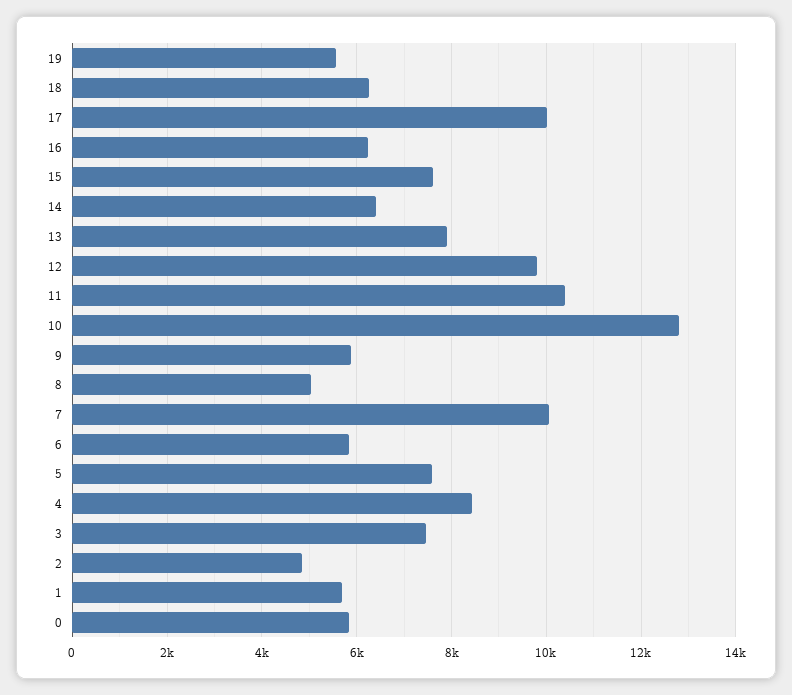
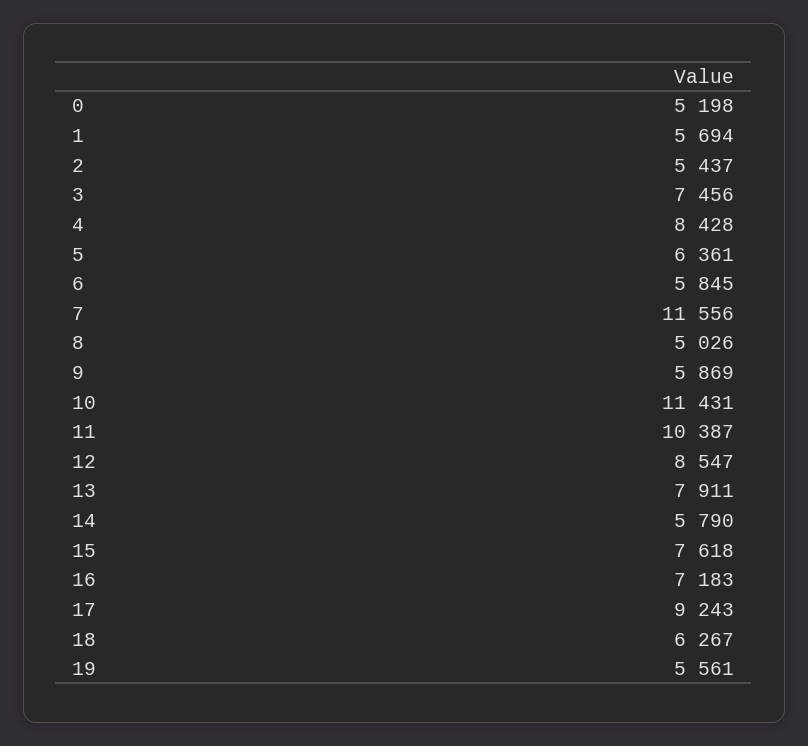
17: 10000 -> 9243
16: 6200 -> 7183
14: 6400 -> 5790
12: 9800 -> 8547
10: 12800 -> 11431
7: 10000 -> 11556
5: 7600 -> 6361
2: 4800 -> 5437
0: 5800 -> 5198

